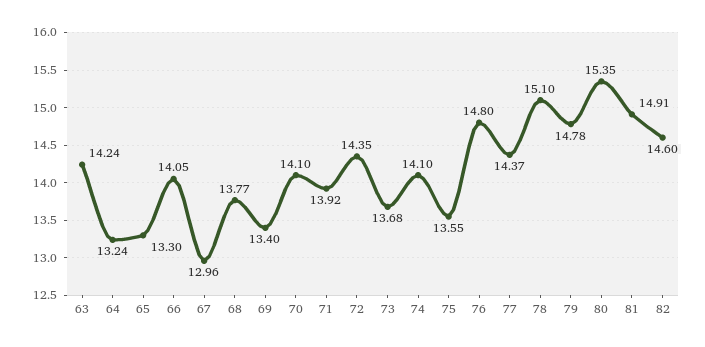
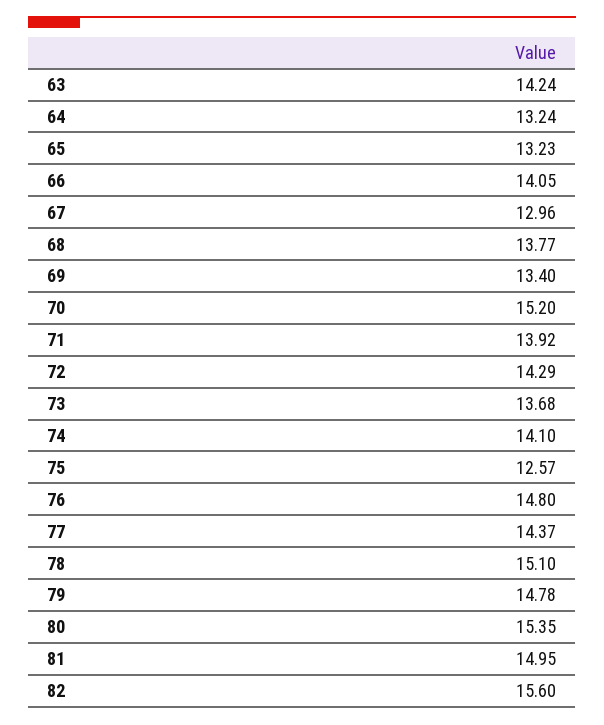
65: 13.3 -> 13.23
70: 14.1 -> 15.2
72: 14.35 -> 14.29
75: 13.55 -> 12.57
81: 14.91 -> 14.95
82: 14.6 -> 15.6

